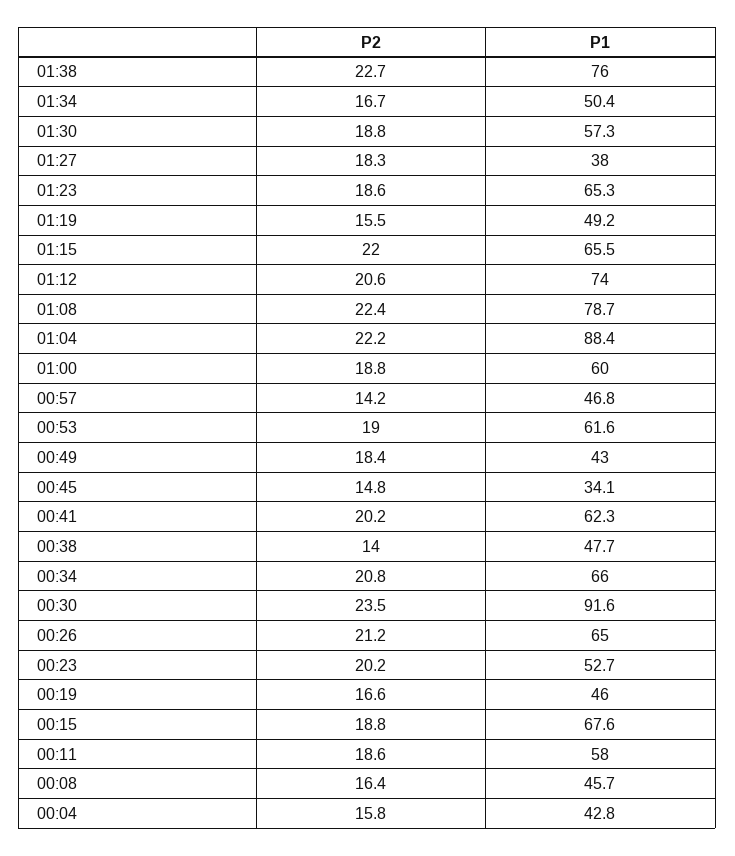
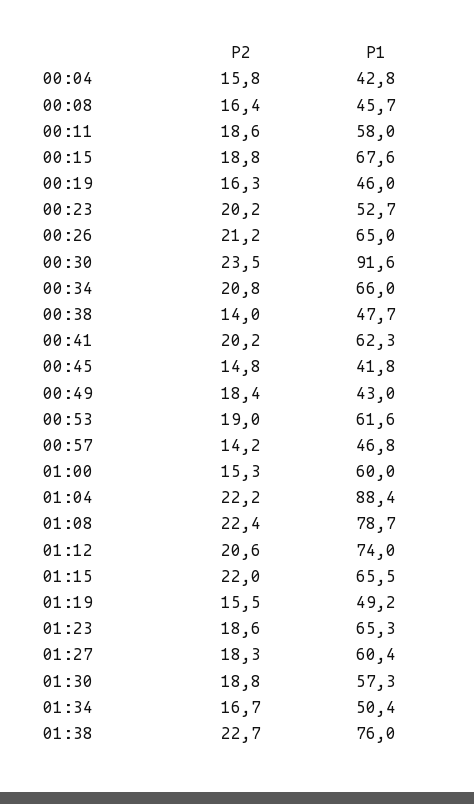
P1, 01:27: 38 -> 60.4
P2, 01:00: 18.8 -> 15.3
P1, 00:45: 34.1 -> 41.8
P2, 00:19: 16.6 -> 16.3

